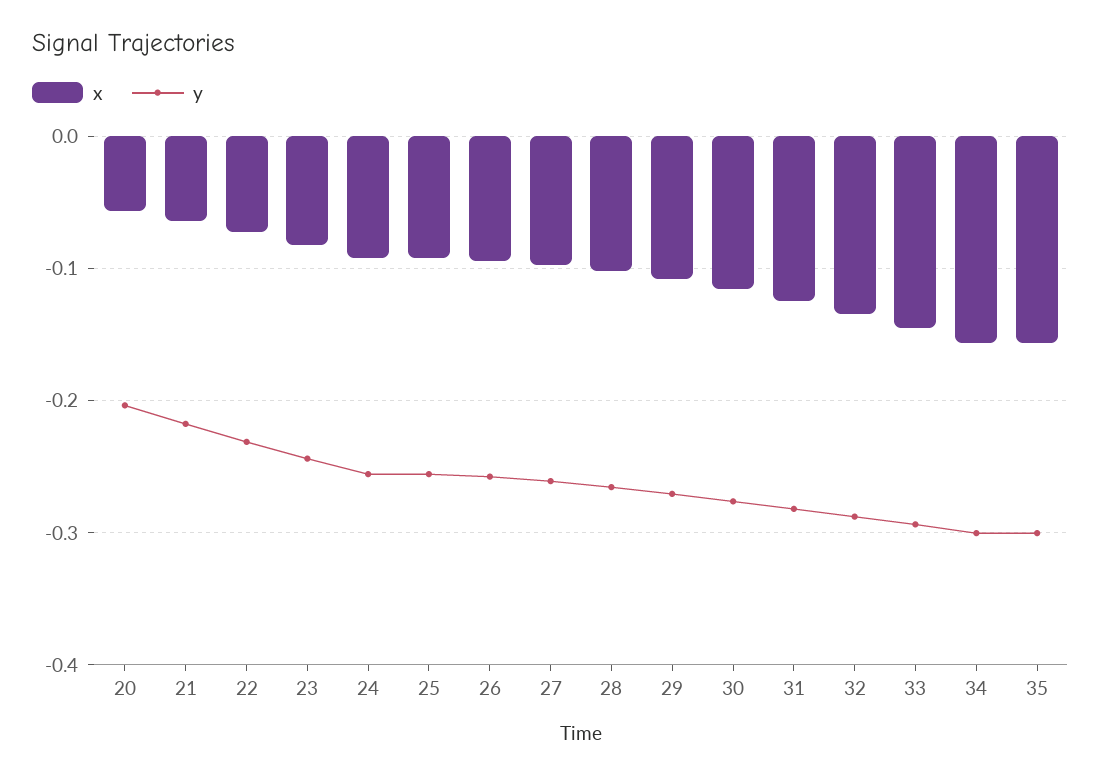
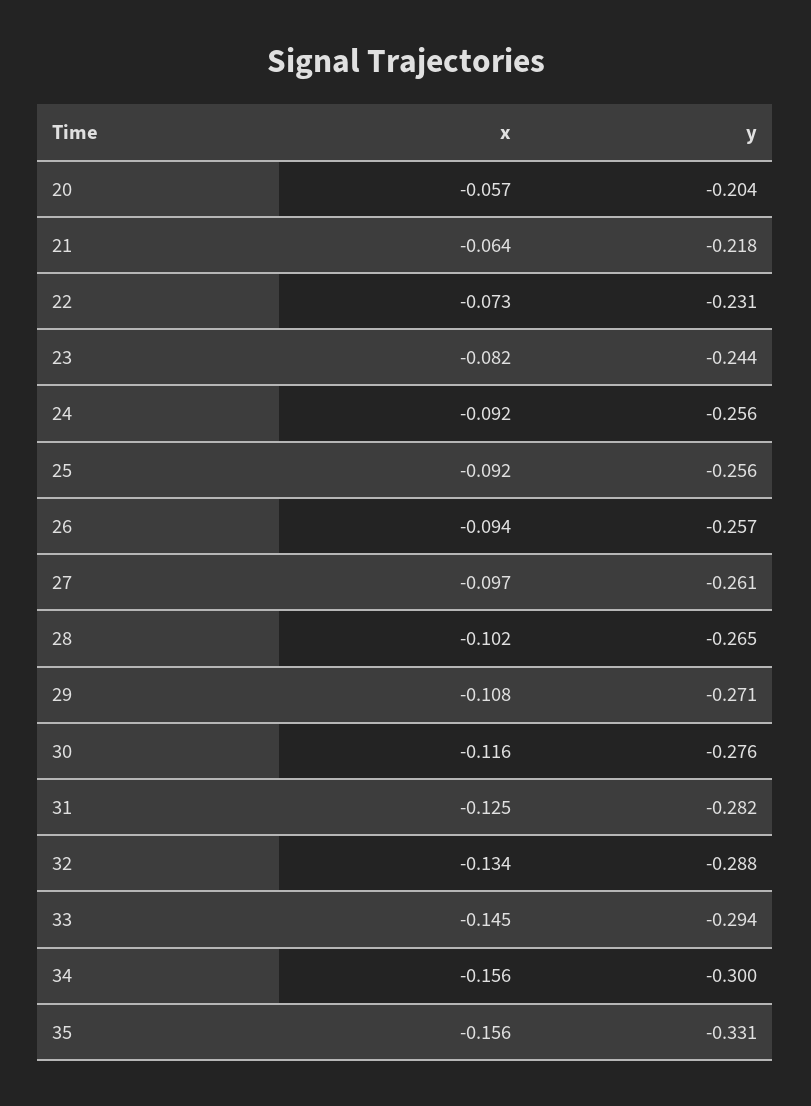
y, 35: -0.3 -> -0.331

